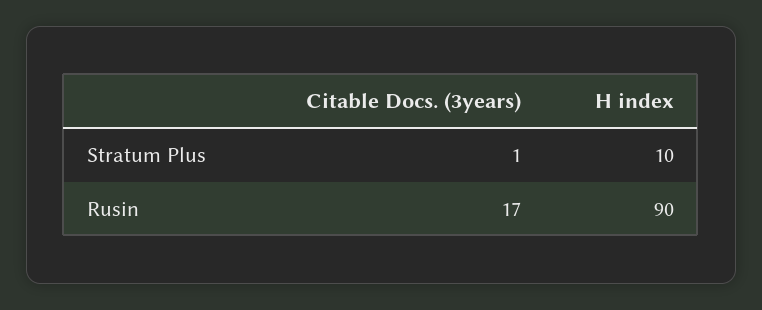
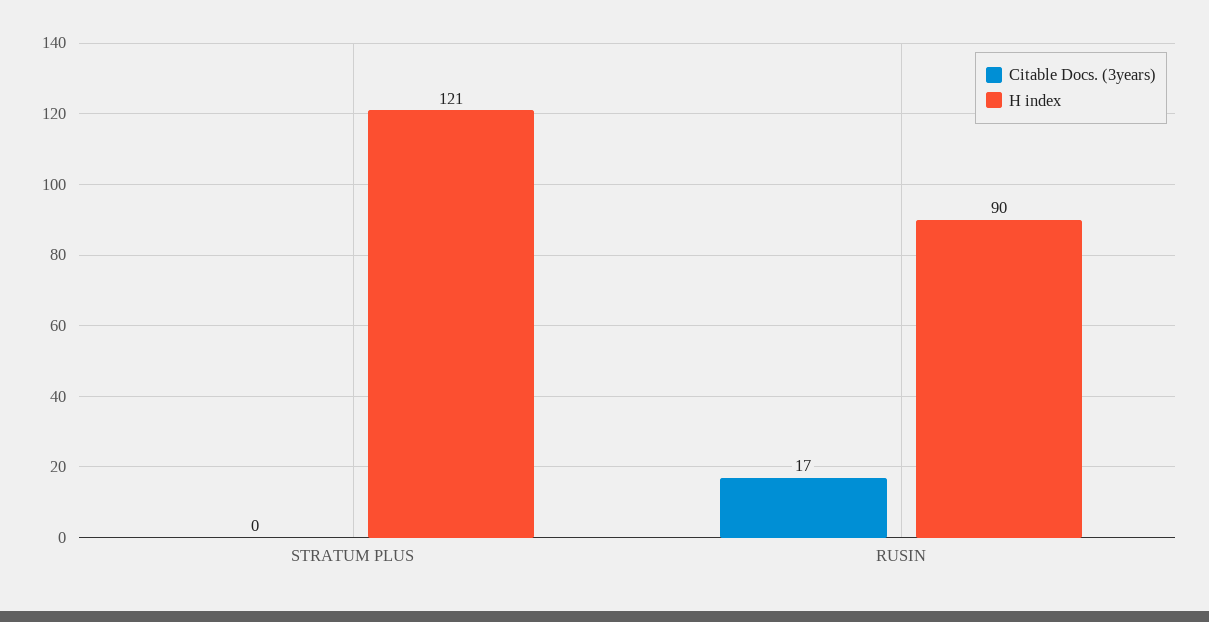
Citable Docs. (3years), Stratum Plus: 1 -> 0
H index, Stratum Plus: 10 -> 121

